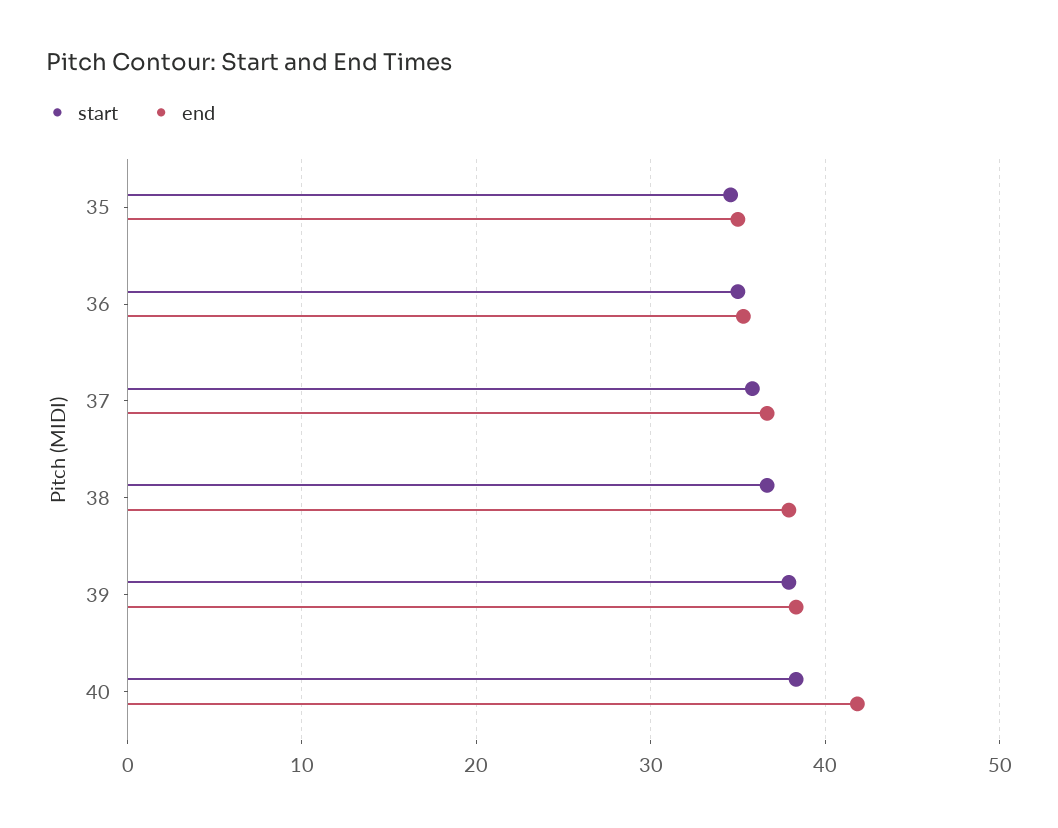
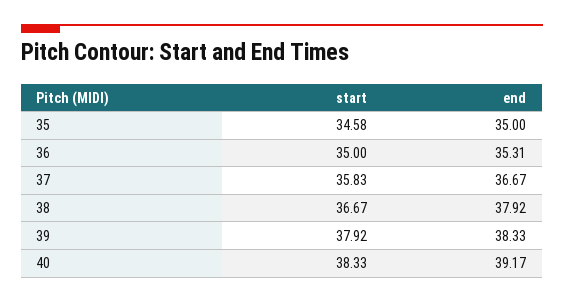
end, 40: 42 -> 39.17

